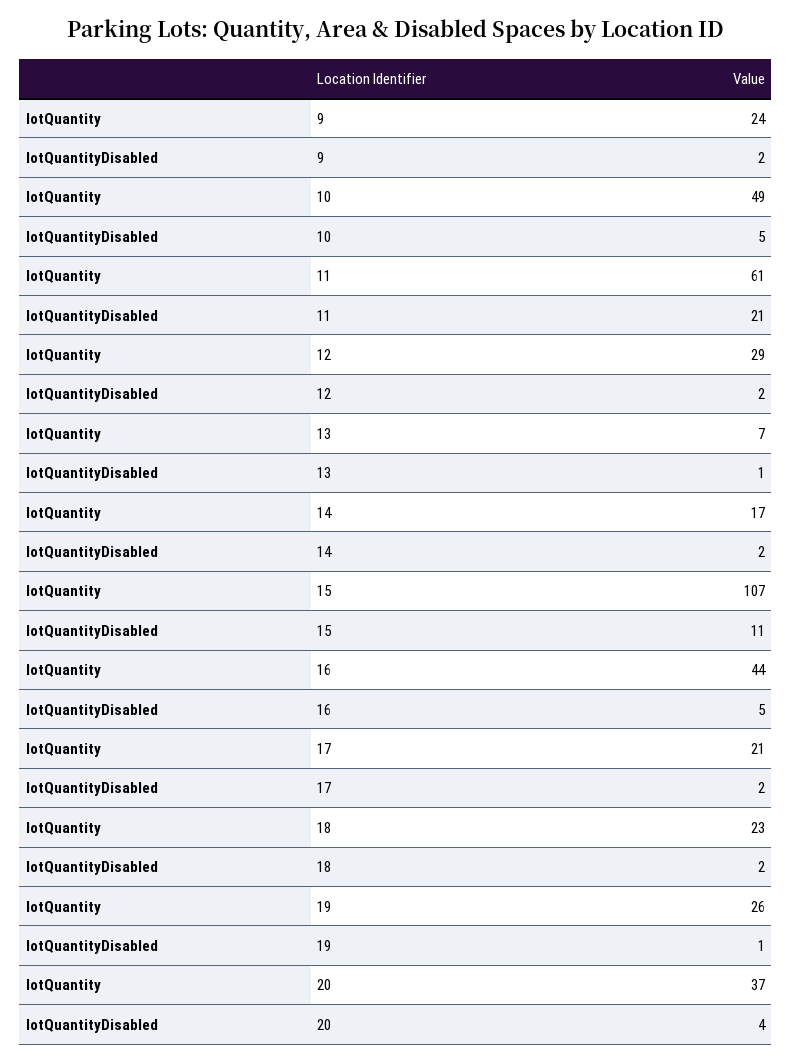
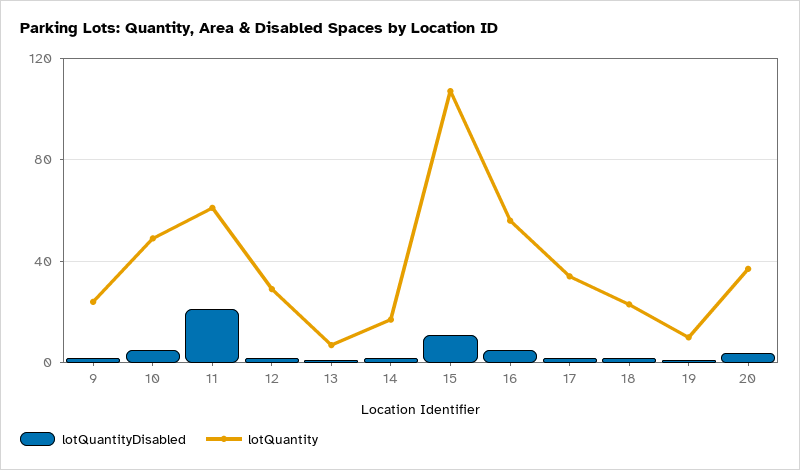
lotQuantity, 16: 44 -> 55
lotQuantity, 17: 21 -> 35
lotQuantity, 19: 26 -> 10

